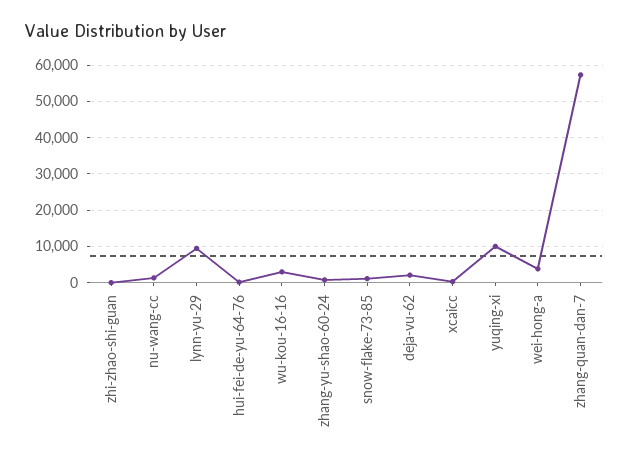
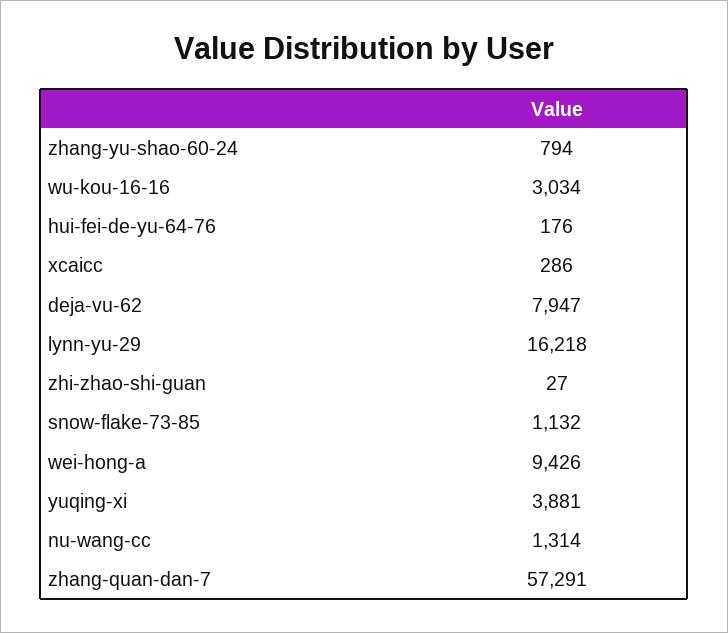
lynn-yu-29: 10000 -> 16218
deja-vu-62: 2000 -> 7947
yuqing-xi: 10000 -> 3881
wei-hong-a: 4000 -> 9426

